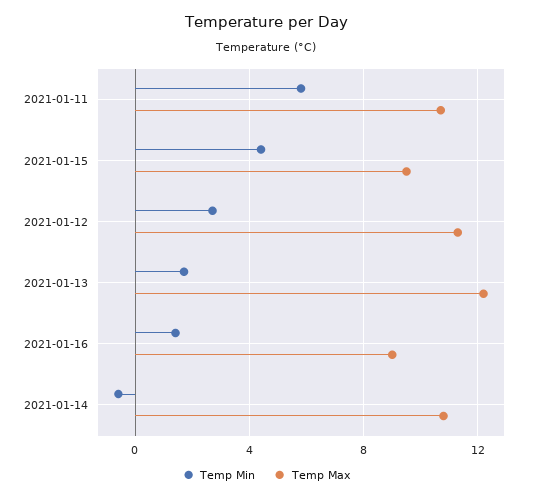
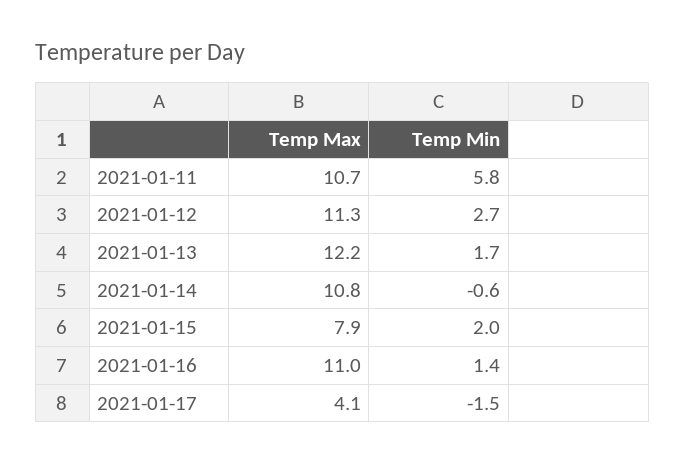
Temp Min, 2021-01-15: 4.5 -> 2
Temp Max, 2021-01-15: 9.5 -> 7.9
Temp Max, 2021-01-16: 9 -> 11
Temp Max, 2021-01-17: none -> 4.1
Temp Min, 2021-01-17: none -> -1.5

